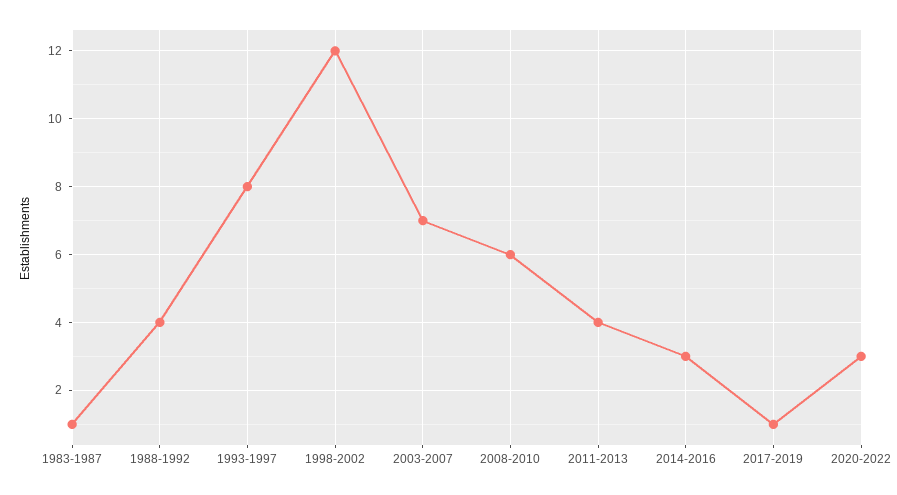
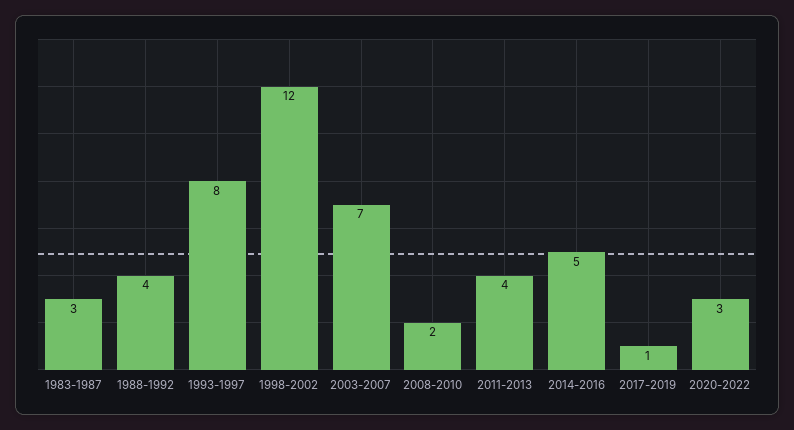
1983-1987: 1 -> 3
2008-2010: 6 -> 2
2014-2016: 3 -> 5

